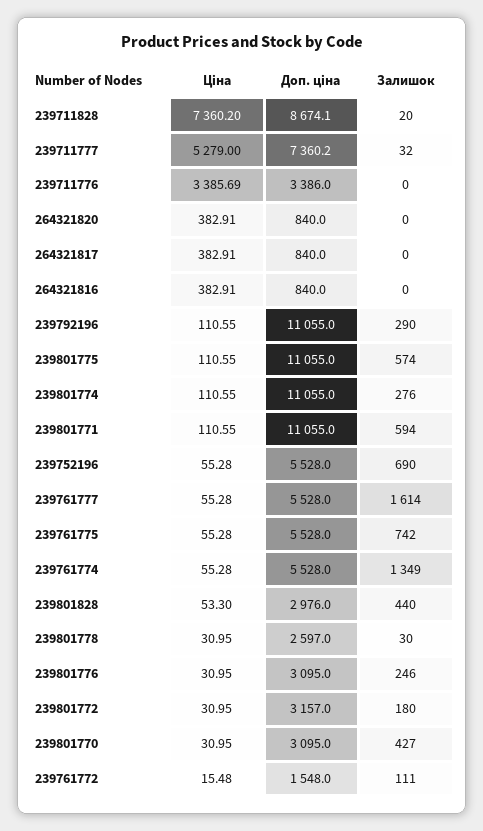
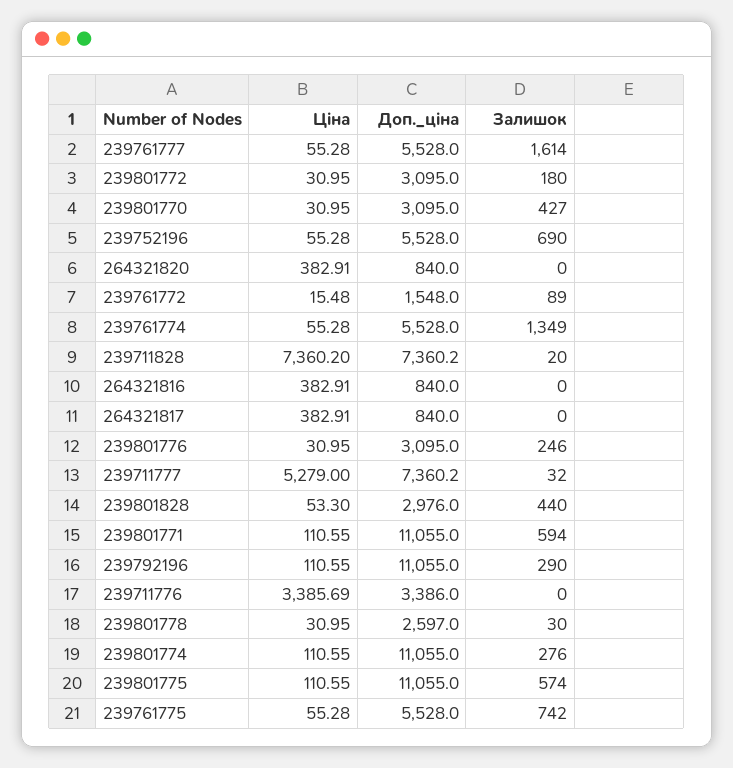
Доп. ціна, 239711828: 8674.1 -> 7360.2
Доп. ціна, 239801772: 3157 -> 3095
Залишок, 239761772: 111 -> 89

